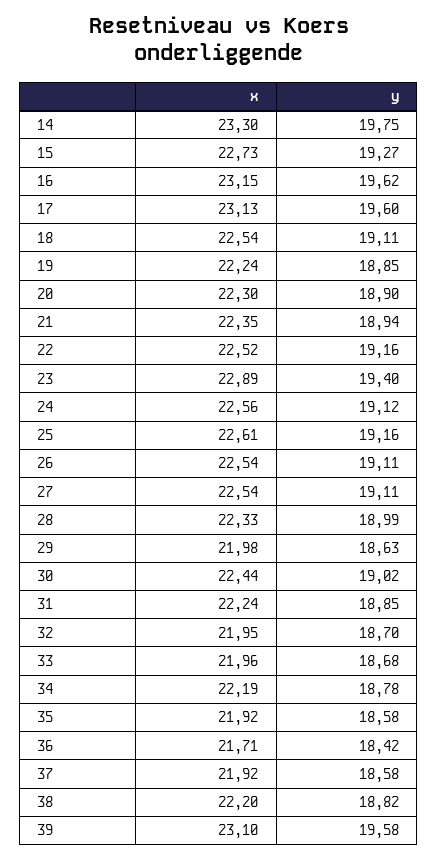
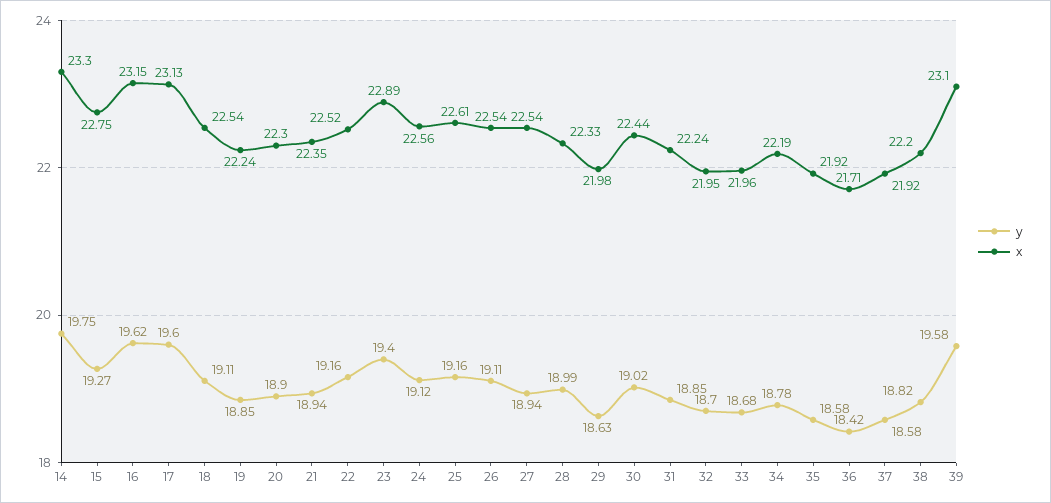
x, 15: 22.73 -> 22.75
y, 27: 19.11 -> 18.94

